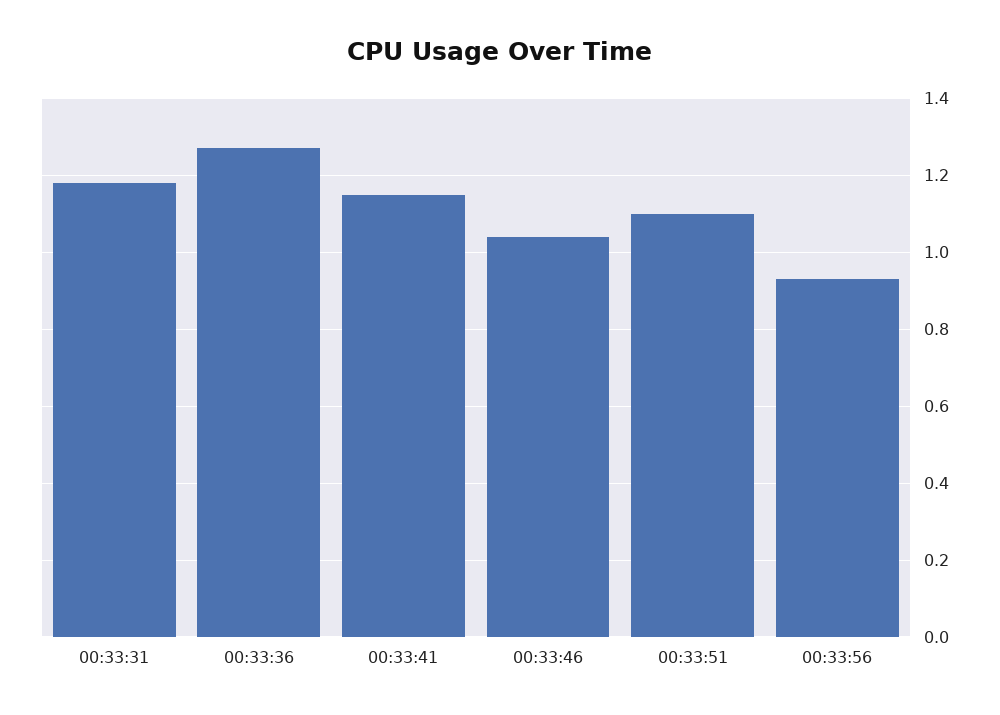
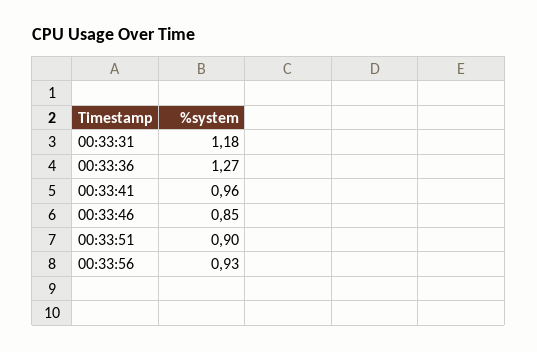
00:33:41: 1.15 -> 0.96
00:33:46: 1.05 -> 0.85
00:33:51: 1.1 -> 0.9

